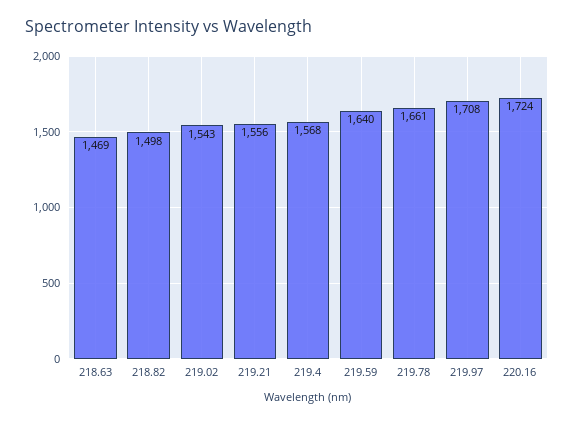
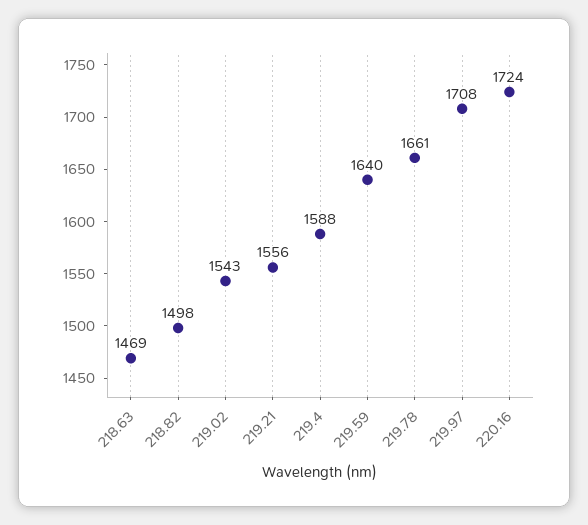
219.4: 1568 -> 1588

